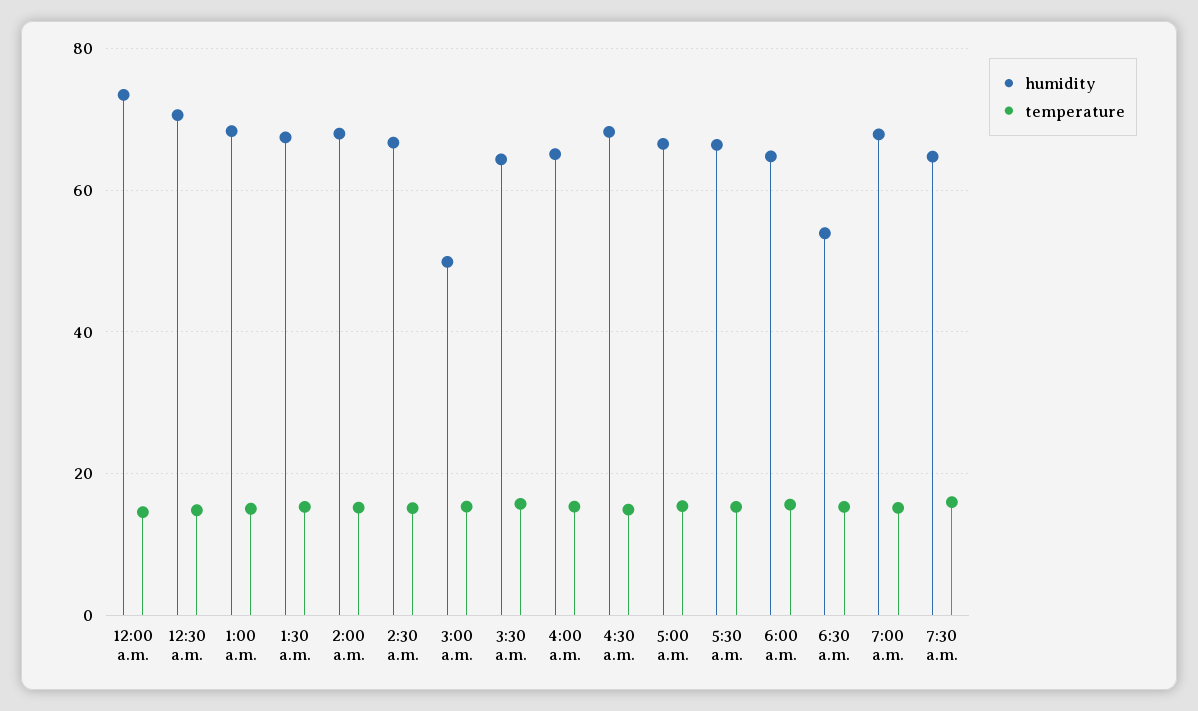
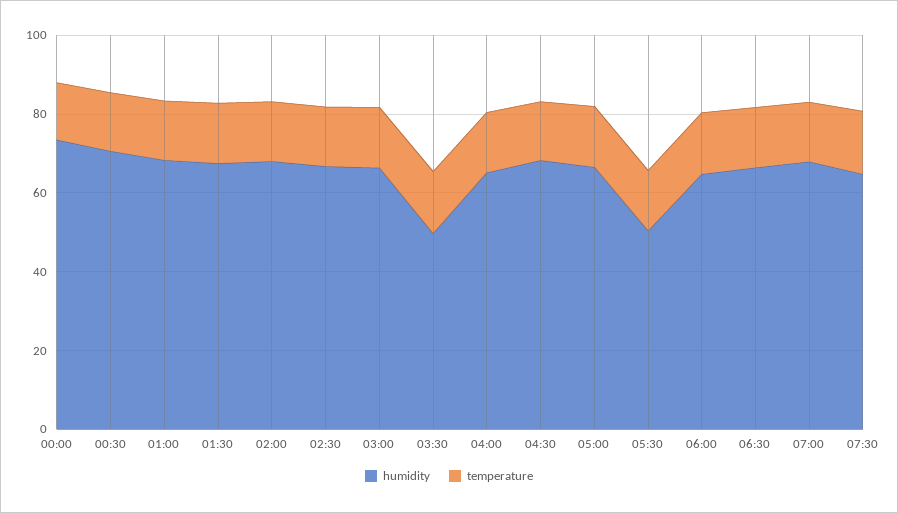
humidity, 3:00 a.m.: 50 -> 65
humidity, 3:30 a.m.: 64 -> 50
humidity, 5:30 a.m.: 66 -> 50
humidity, 6:30 a.m.: 54 -> 65

